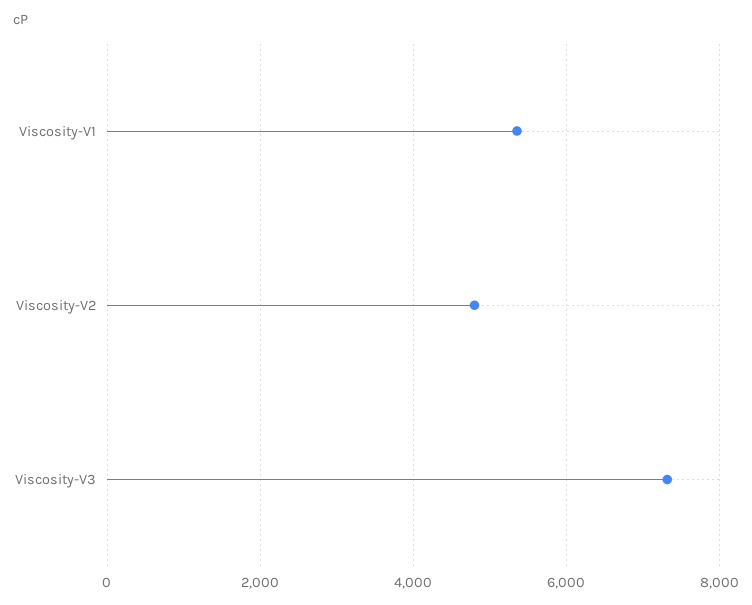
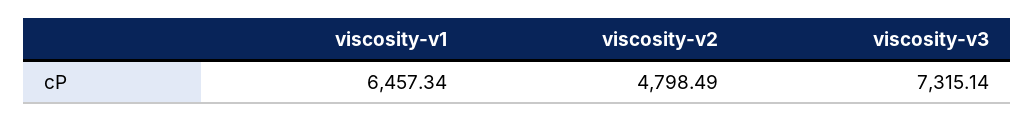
Viscosity-V1: 5400 -> 6457.34

